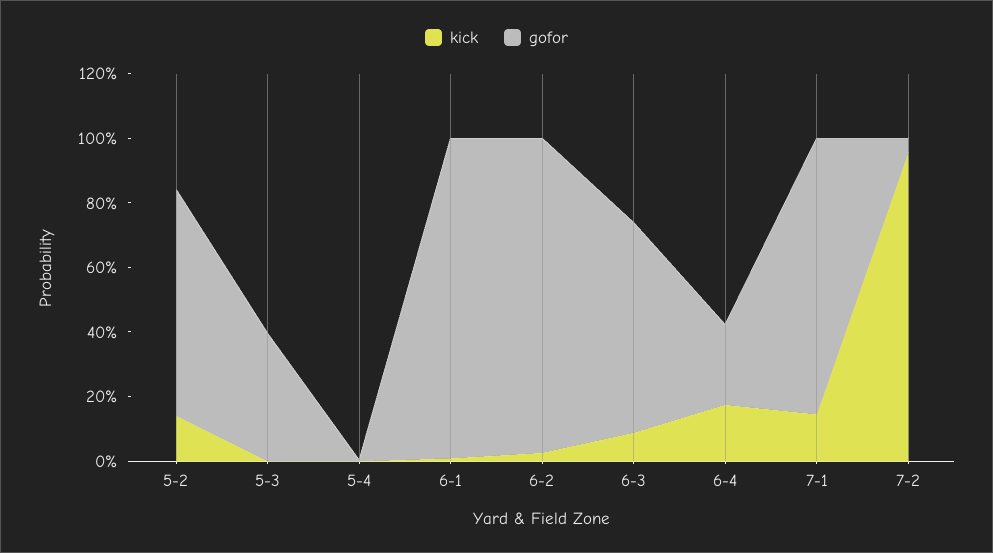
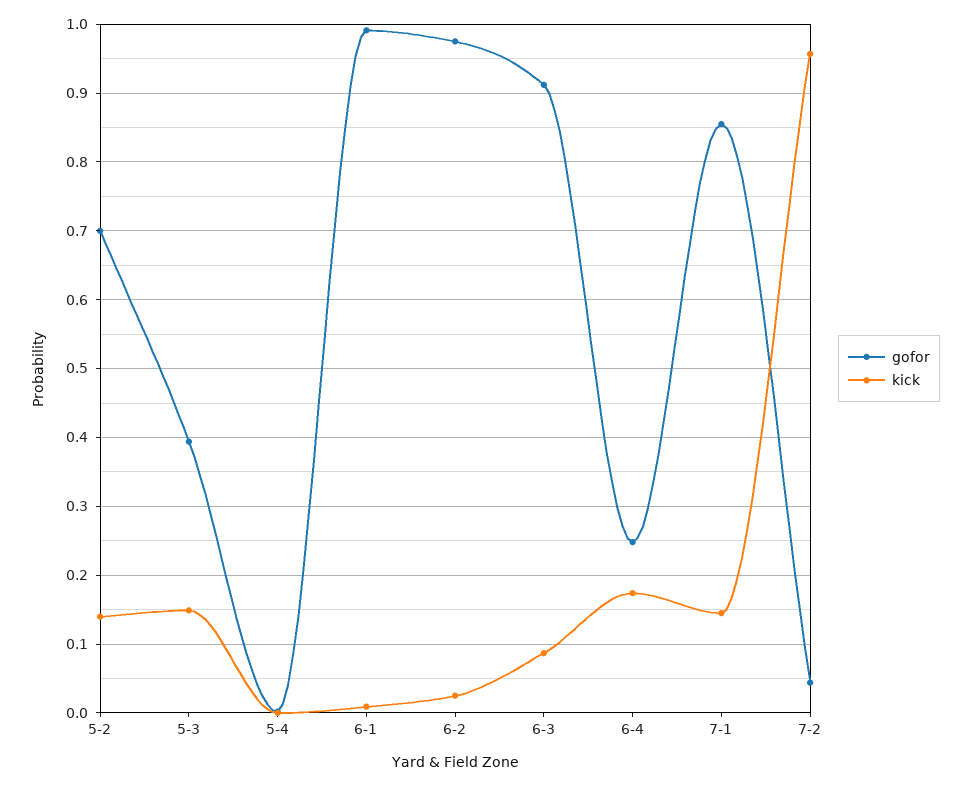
kick, 5-3: 0 -> 0.15
gofor, 6-3: 0.65 -> 0.91

